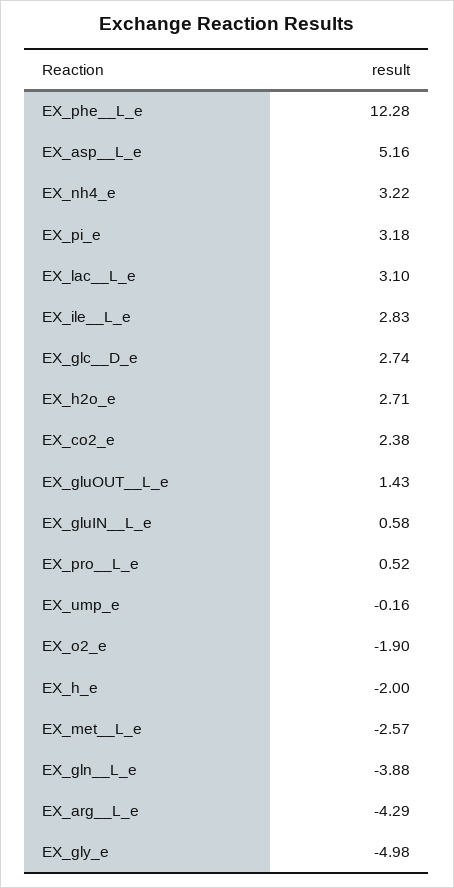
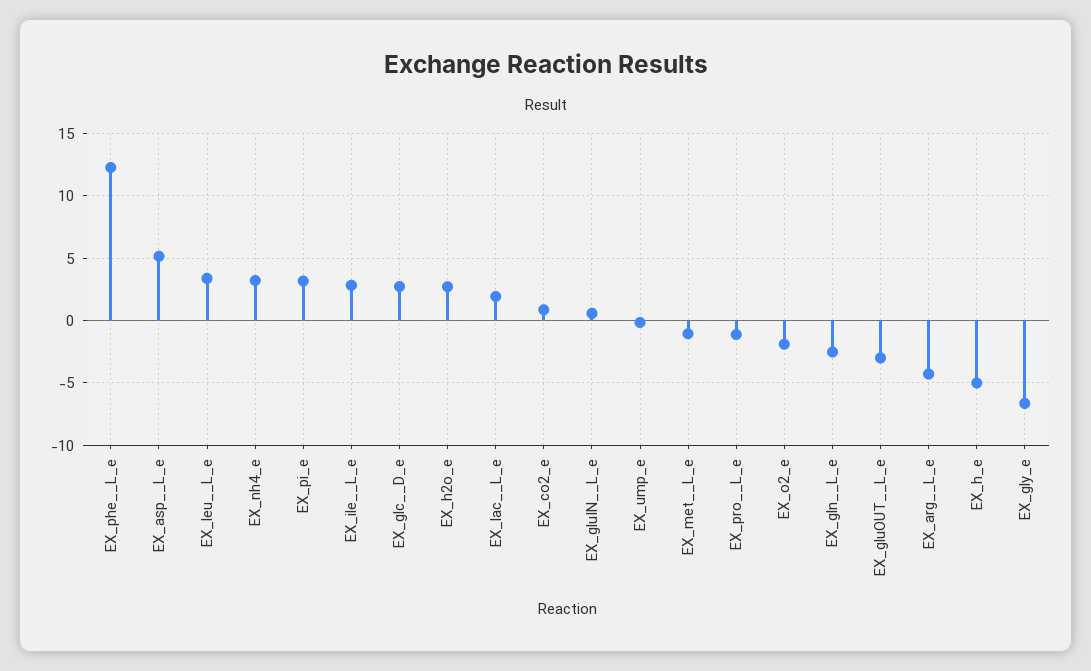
EX_lac__L_e: 3.1 -> 2
EX_co2_e: 2.38 -> 1
EX_gluOUT__L_e: 1.43 -> -3
EX_pro__L_e: 0.52 -> -1
EX_h_e: -2 -> -5
EX_met__L_e: -2.57 -> -1
EX_gln__L_e: -3.88 -> -2.5
EX_gly_e: -4.98 -> -6.5
EX_leu__L_e: none -> 3.5

